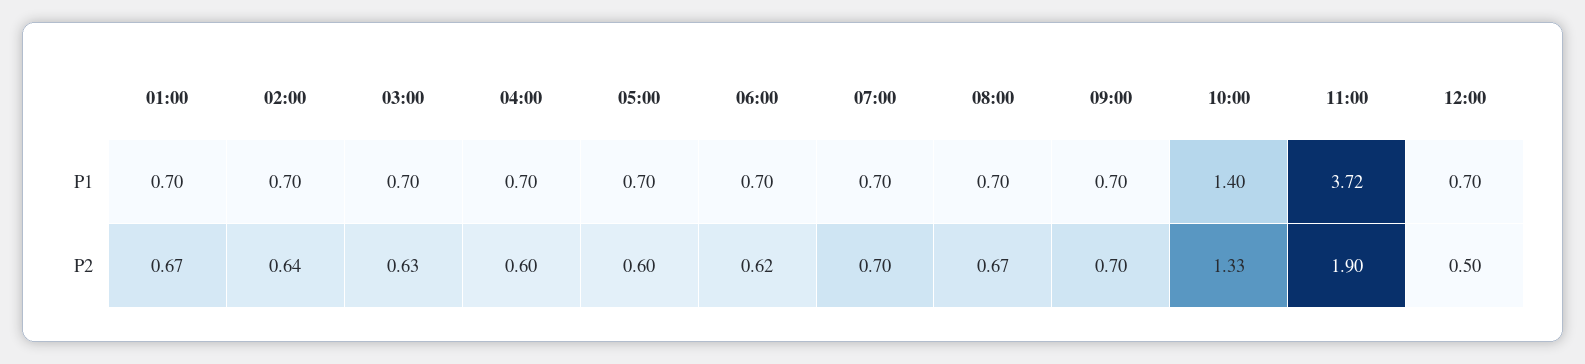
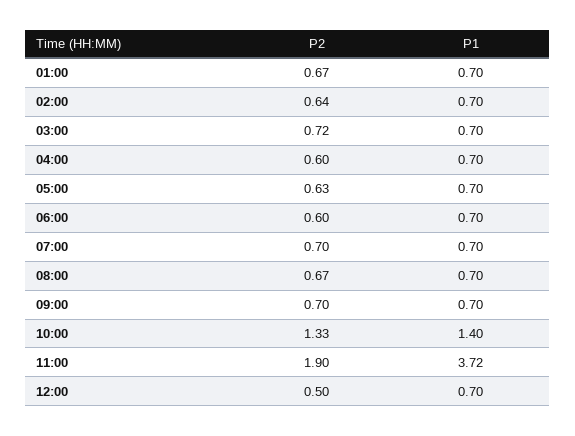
03:00, P2: 0.63 -> 0.72
05:00, P2: 0.6 -> 0.63
06:00, P2: 0.62 -> 0.6

